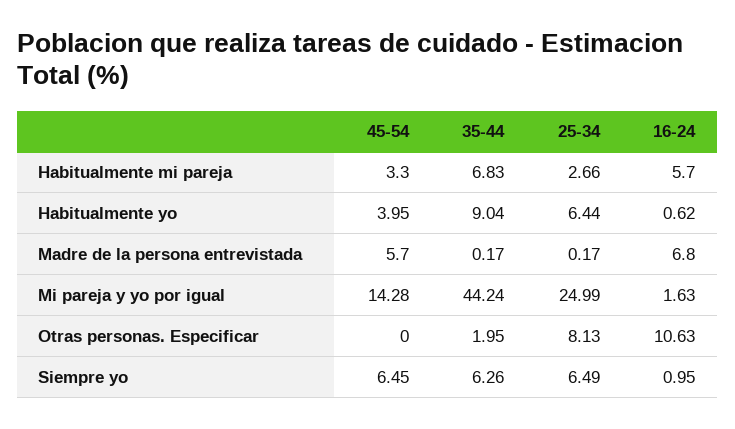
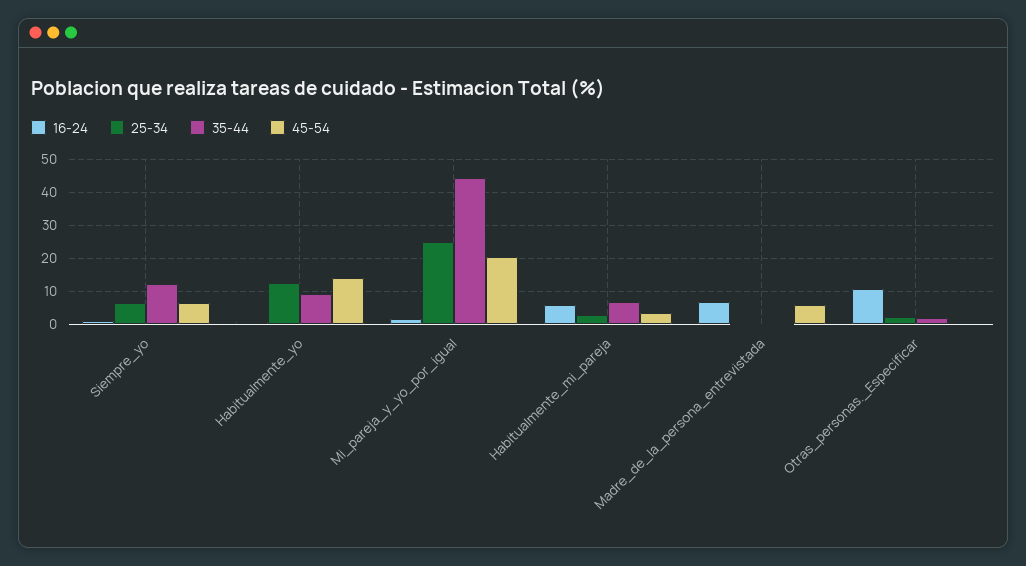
45-54, Habitualmente yo: 3.95 -> 14
25-34, Habitualmente yo: 6.44 -> 12
45-54, Mi pareja y yo por igual: 14.28 -> 20
25-34, Otras personas. Especificar: 8.13 -> 2
35-44, Siempre yo: 6.26 -> 12

